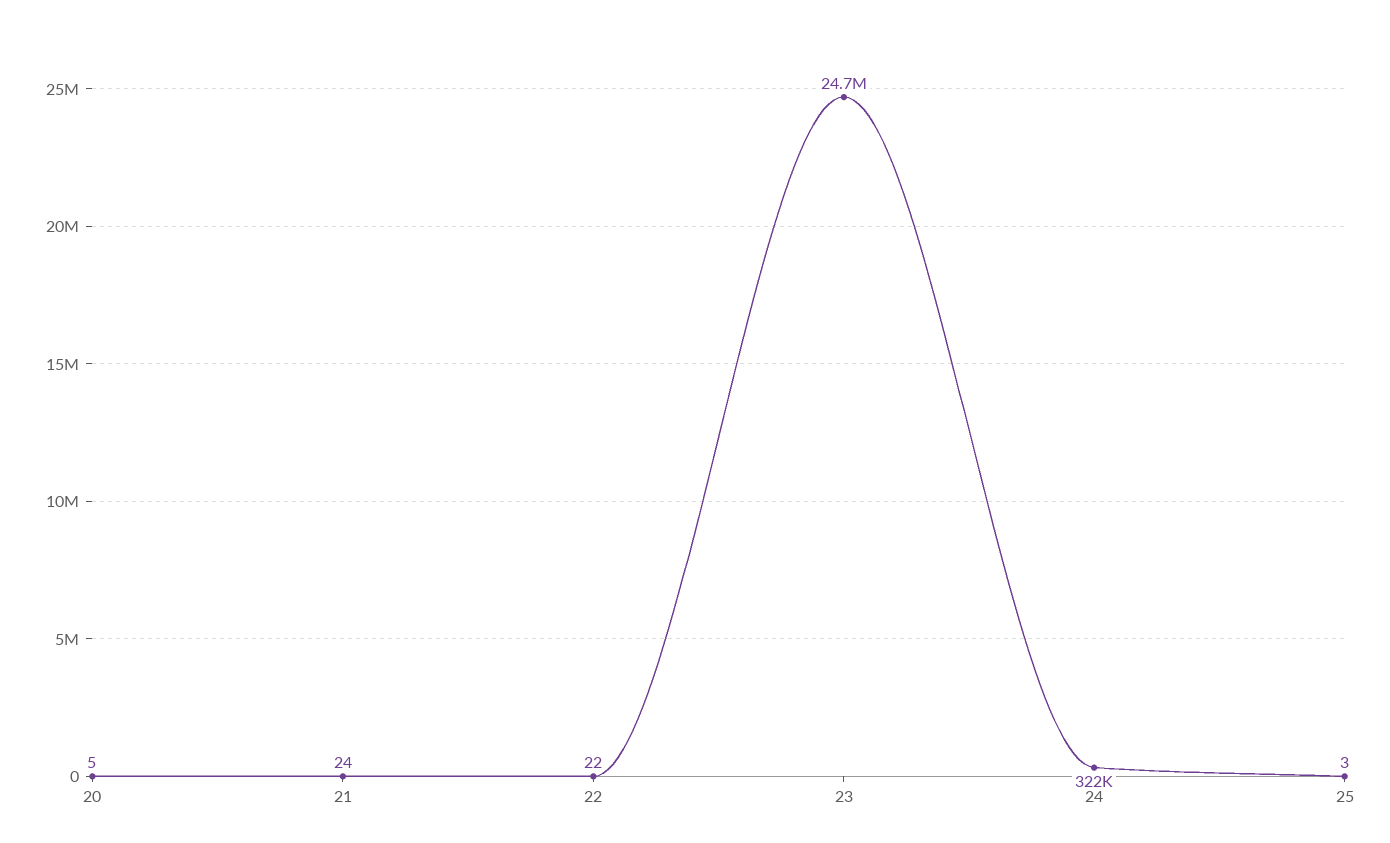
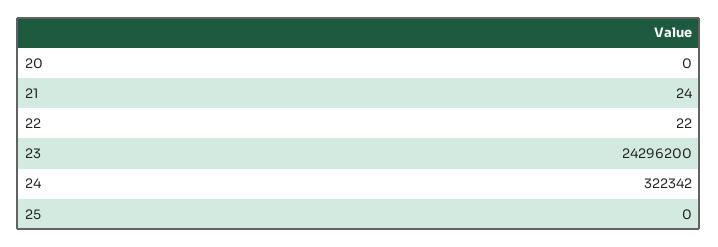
20: 5 -> 0
23: 24700000 -> 24296200
25: 3 -> 0

